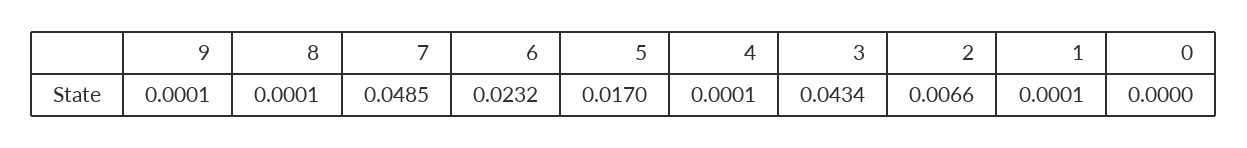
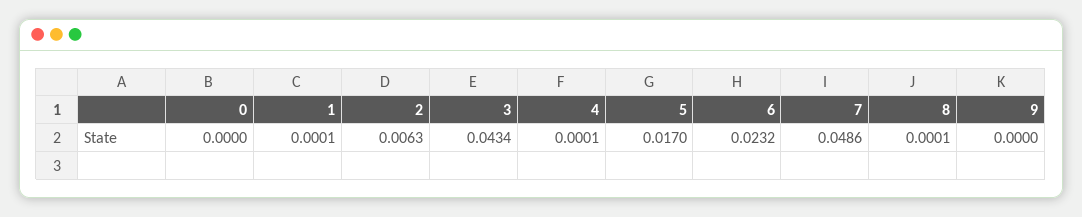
9: 0.0001 -> 0
7: 0.0485 -> 0.0486
2: 0.0066 -> 0.0063

